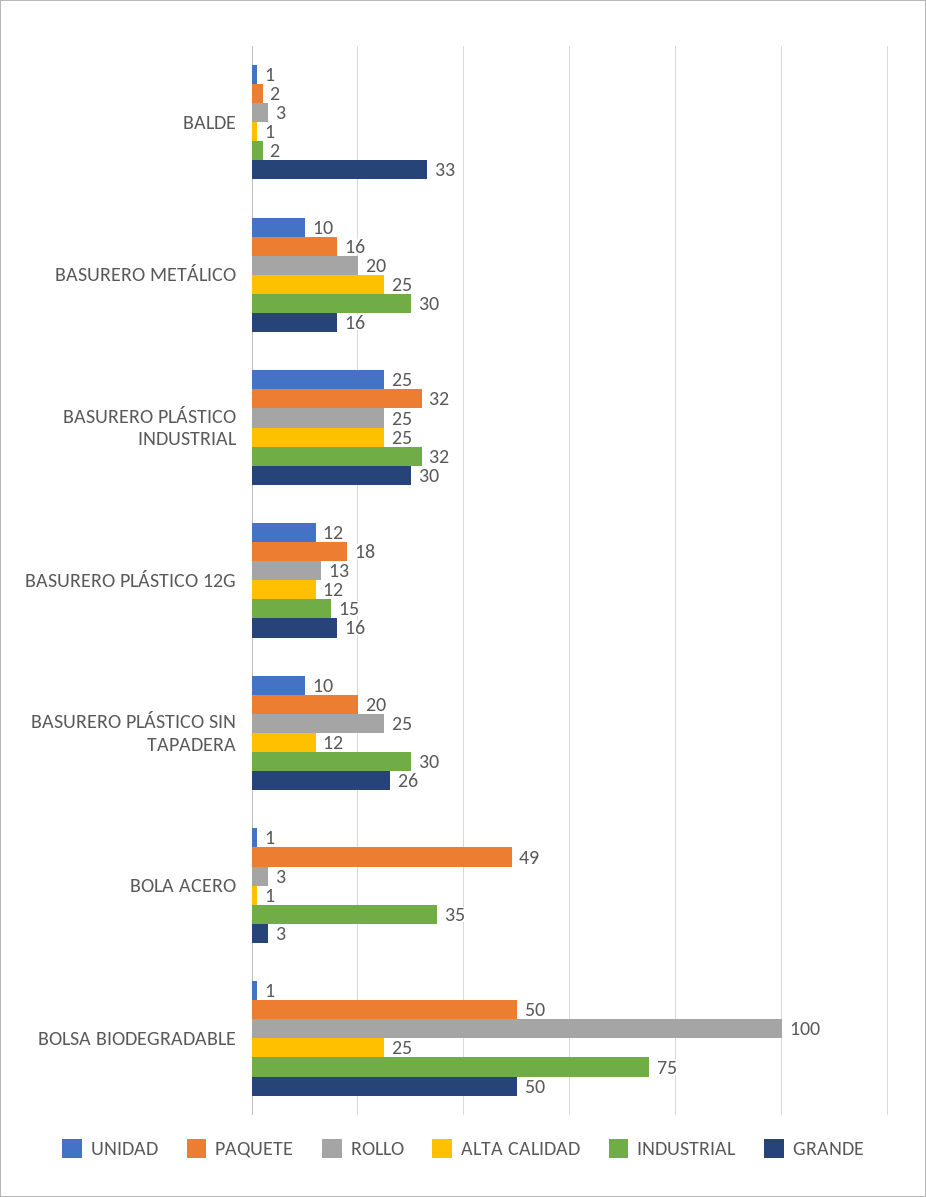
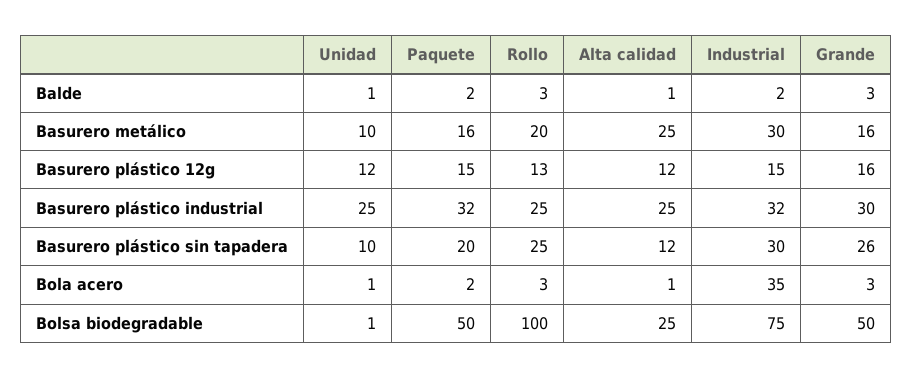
GRANDE, BALDE: 33 -> 3
PAQUETE, BASURERO PLÁSTICO 12G: 18 -> 15
PAQUETE, BOLA ACERO: 49 -> 2

